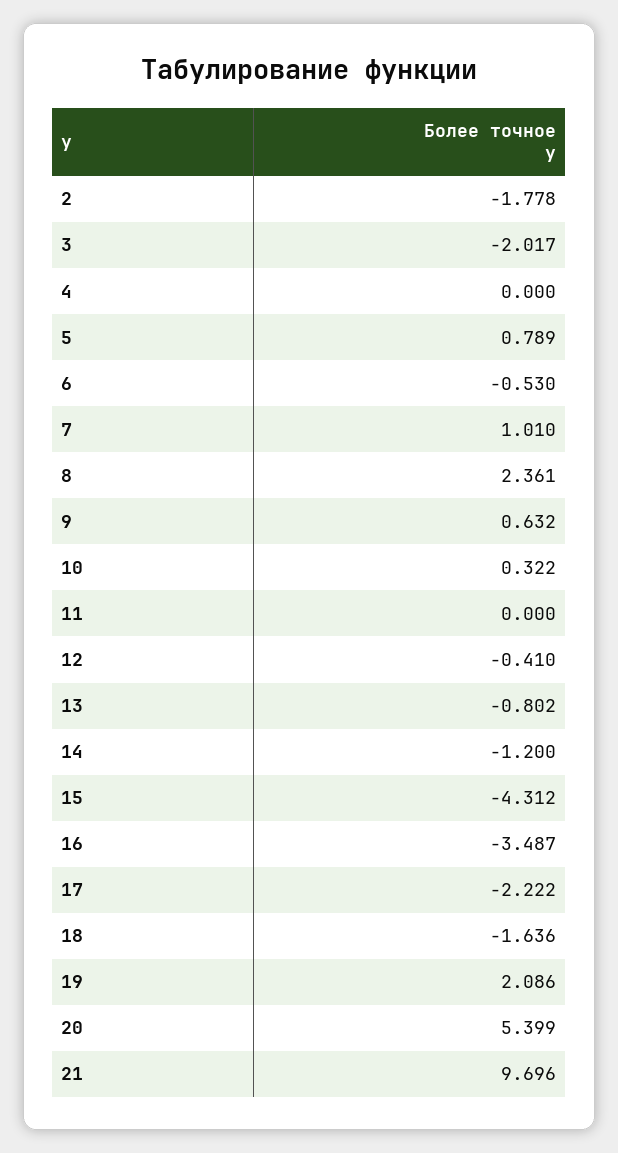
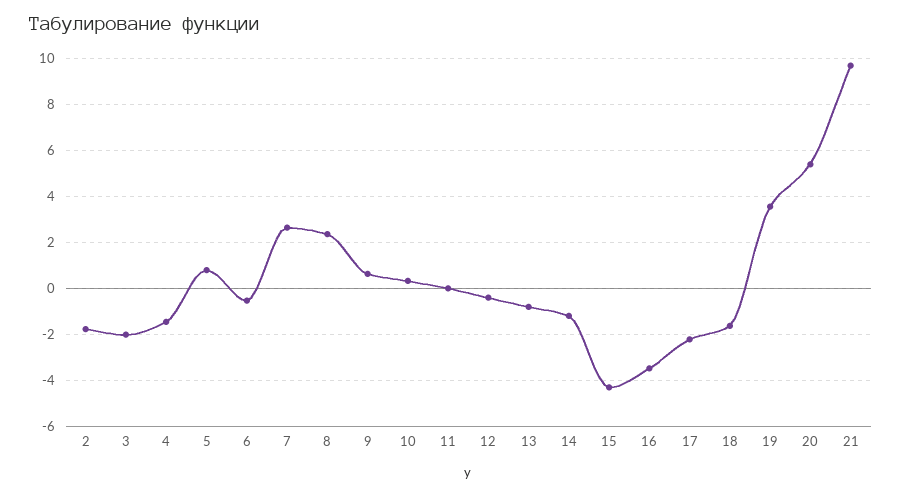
4: 0 -> -1.5
7: 1.01 -> 2.5
19: 2.086 -> 3.5

